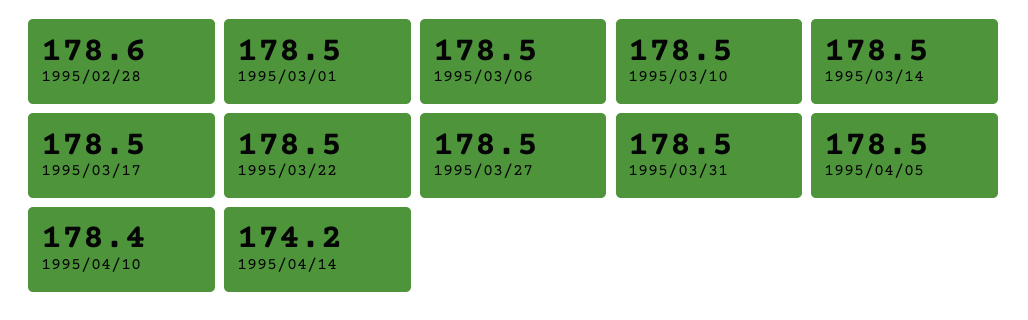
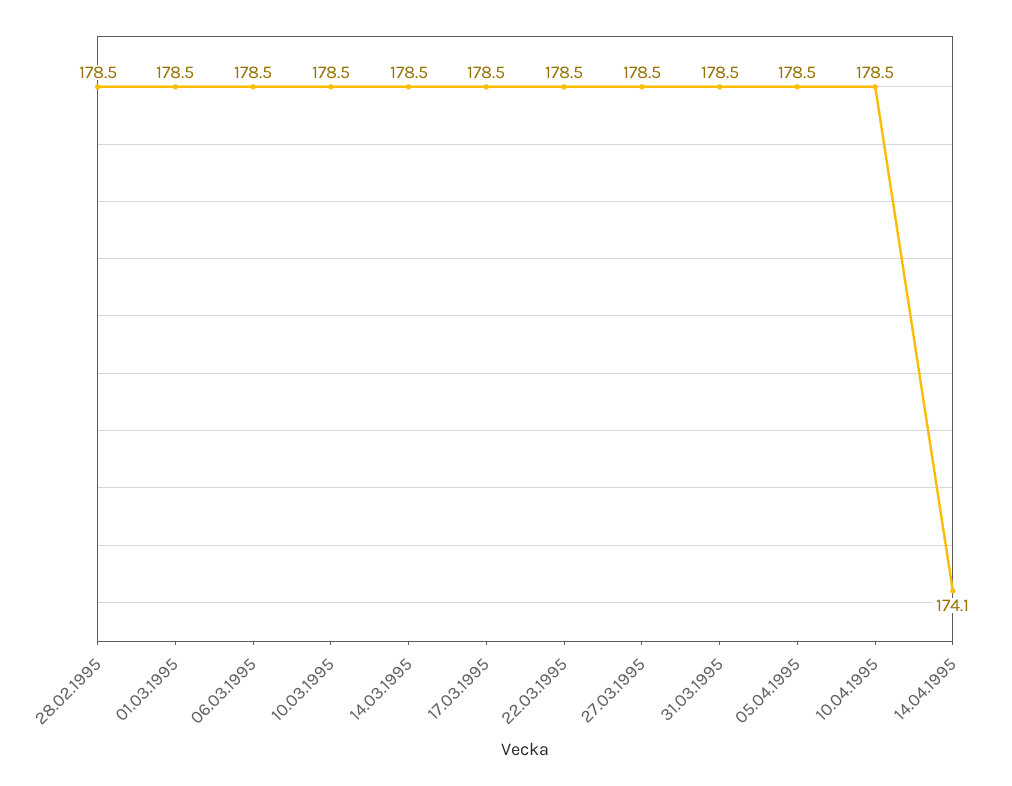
1995/02/28: 178.6 -> 178.5
1995/04/10: 178.4 -> 178.5
1995/04/14: 174.2 -> 174.1

